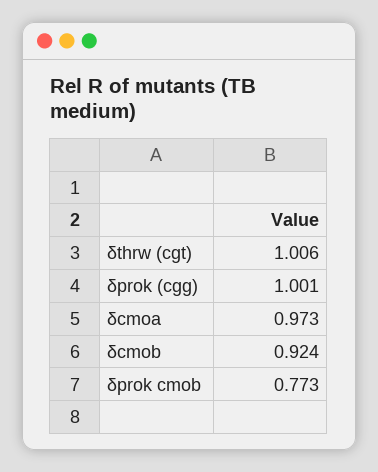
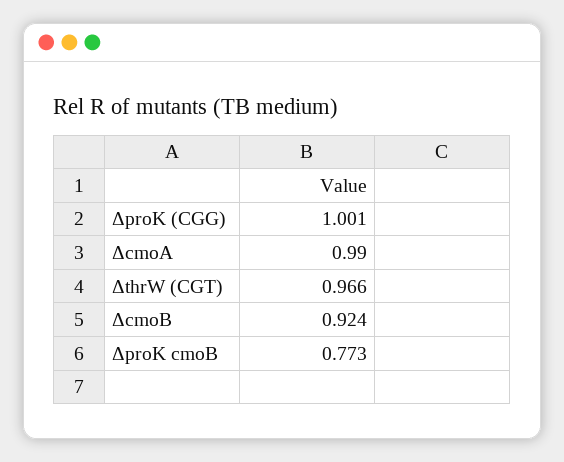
δthrw (cgt): 1.006 -> 0.966
δcmoa: 0.973 -> 0.99

